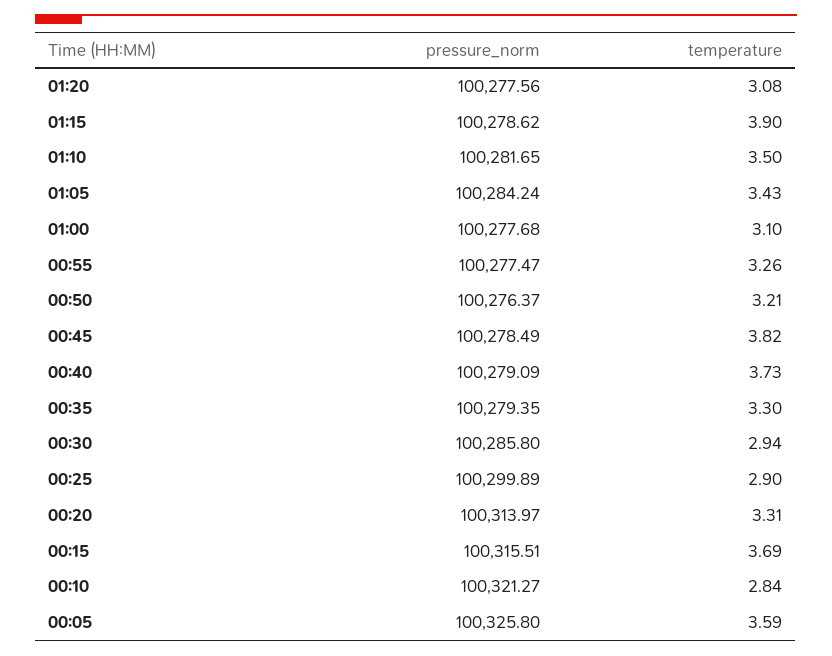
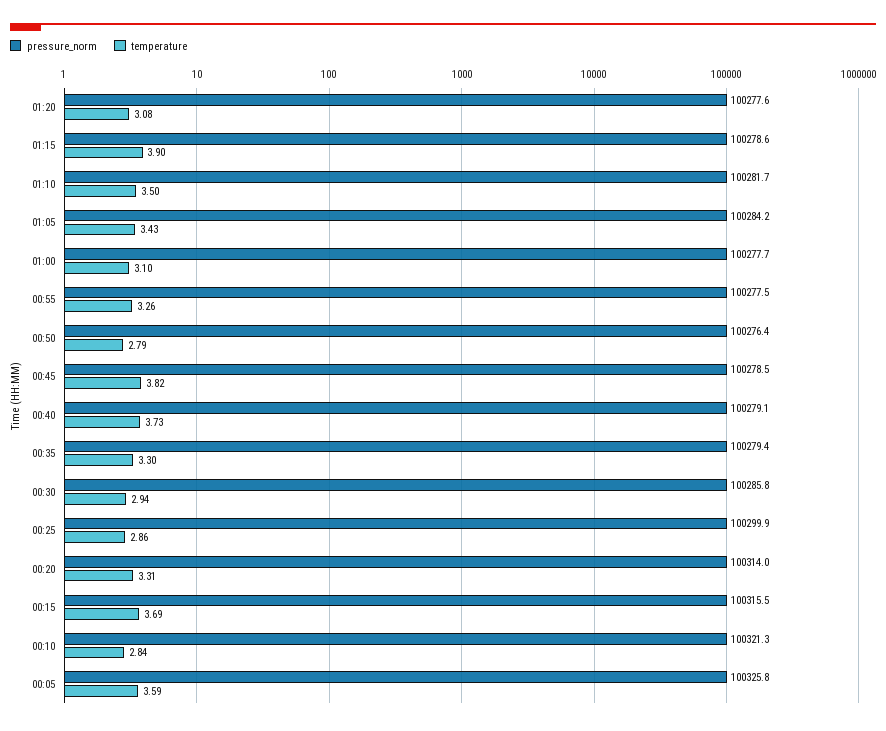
temperature, 00:50: 3.21 -> 2.79
temperature, 00:25: 2.9 -> 2.86

